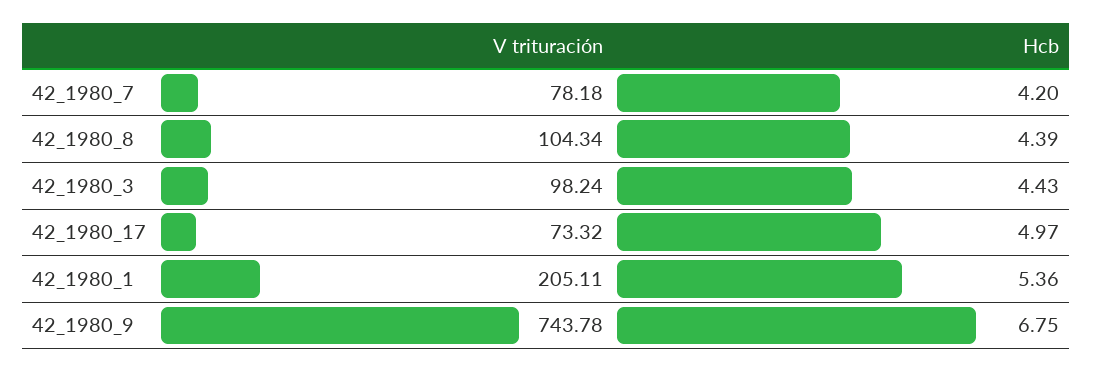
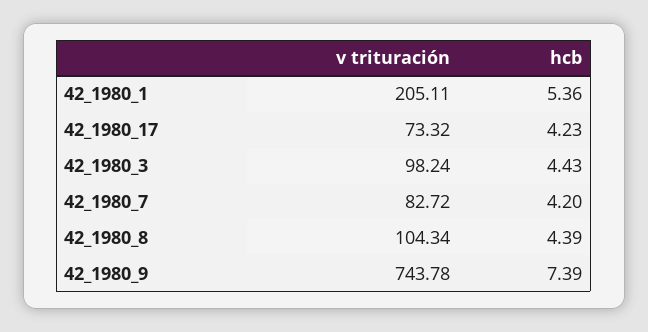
V trituración, 42_1980_7: 78.18 -> 82.72
Hcb, 42_1980_17: 4.97 -> 4.23
Hcb, 42_1980_9: 6.75 -> 7.39

